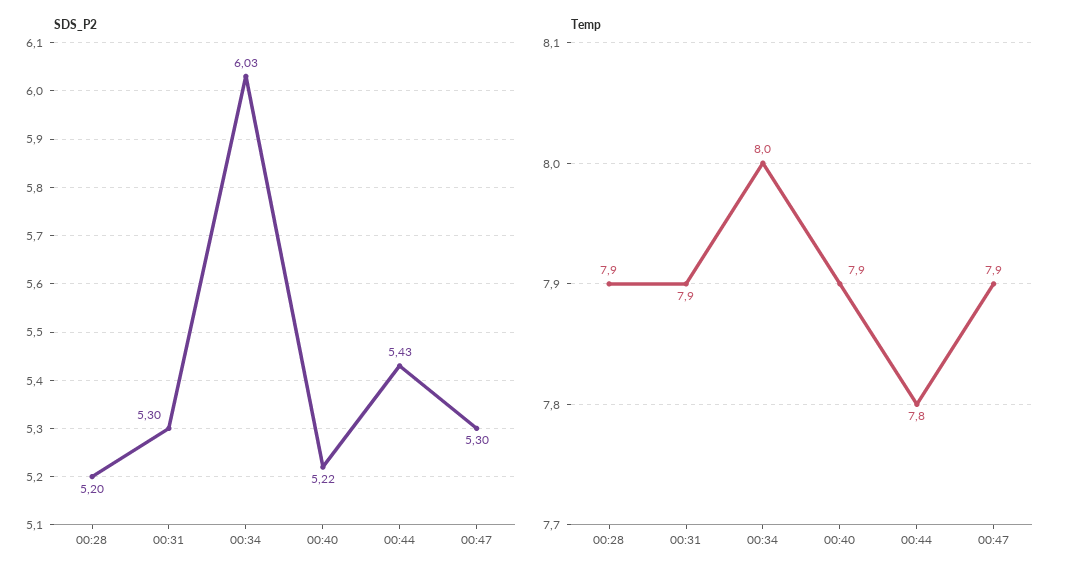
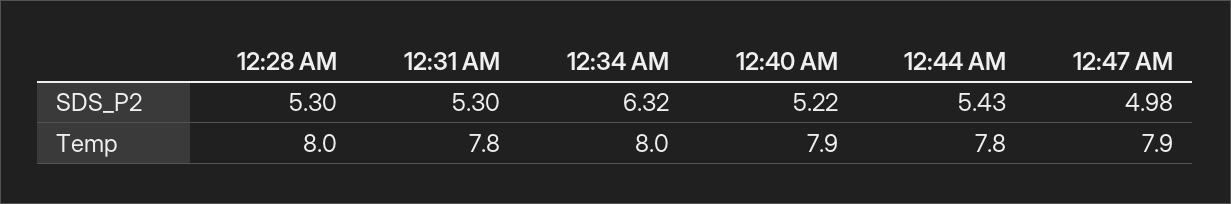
SDS_P2, 00:28: 5.2 -> 5.3
SDS_P2, 00:34: 6.03 -> 6.32
SDS_P2, 00:47: 5.3 -> 4.98
Temp, 00:28: 7.9 -> 8
Temp, 00:31: 7.9 -> 7.8

